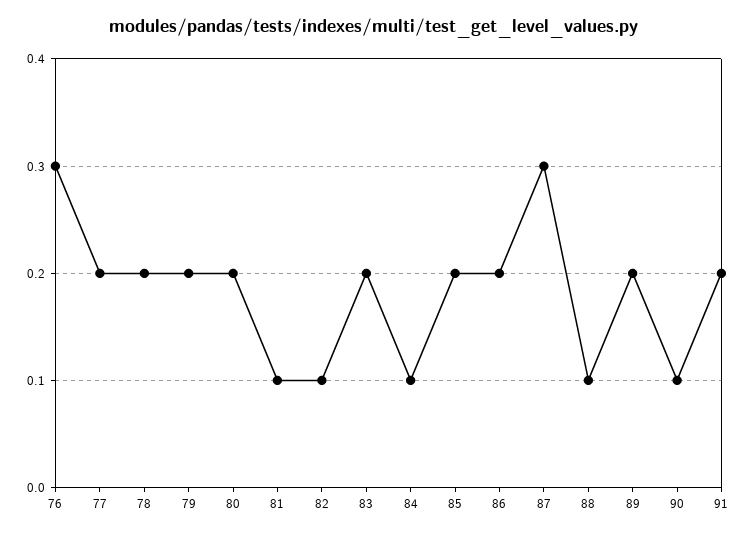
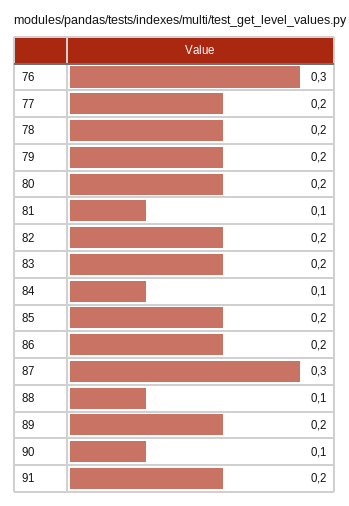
82: 0.1 -> 0.2

